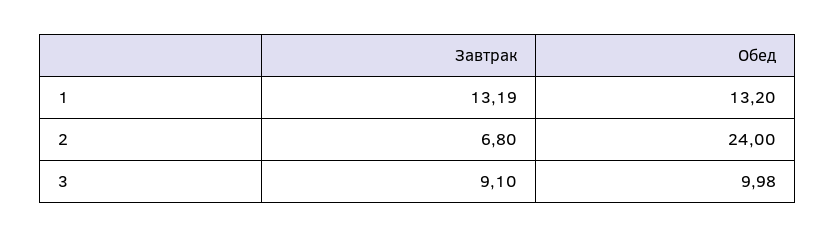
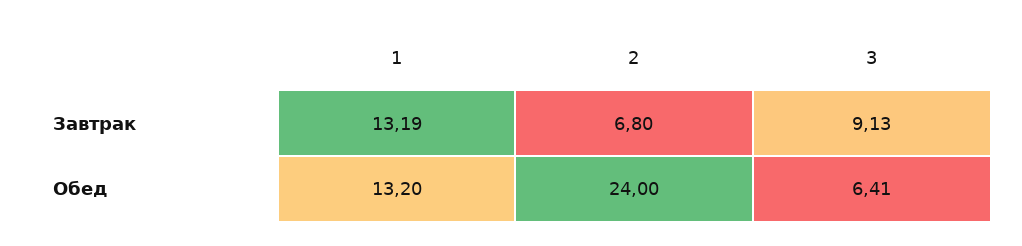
Завтрак, 3: 9.1 -> 9.13
Обед, 3: 9.98 -> 6.41

